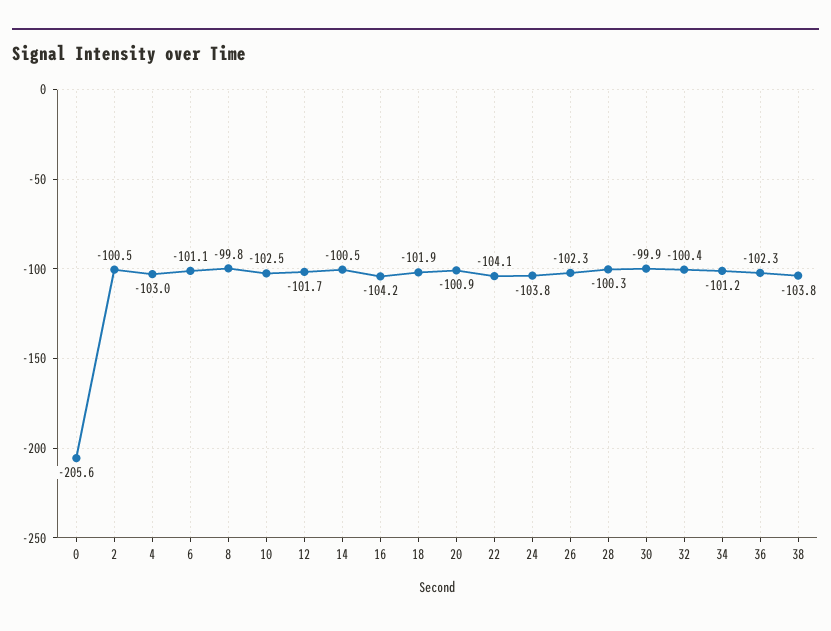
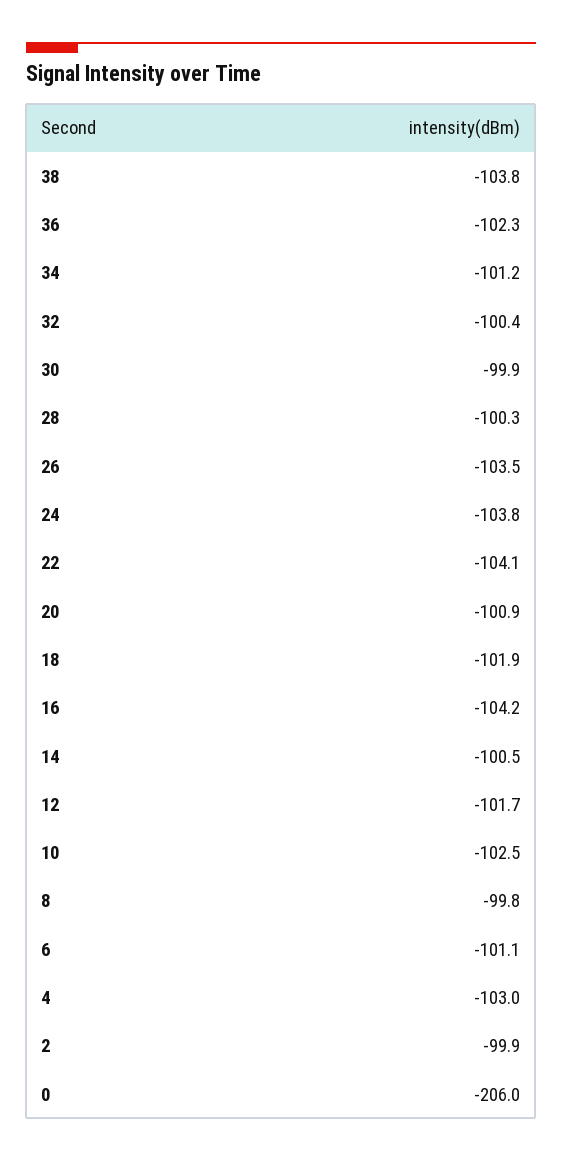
0: -205.6 -> -206
2: -100.5 -> -99.9
26: -102.3 -> -103.5

